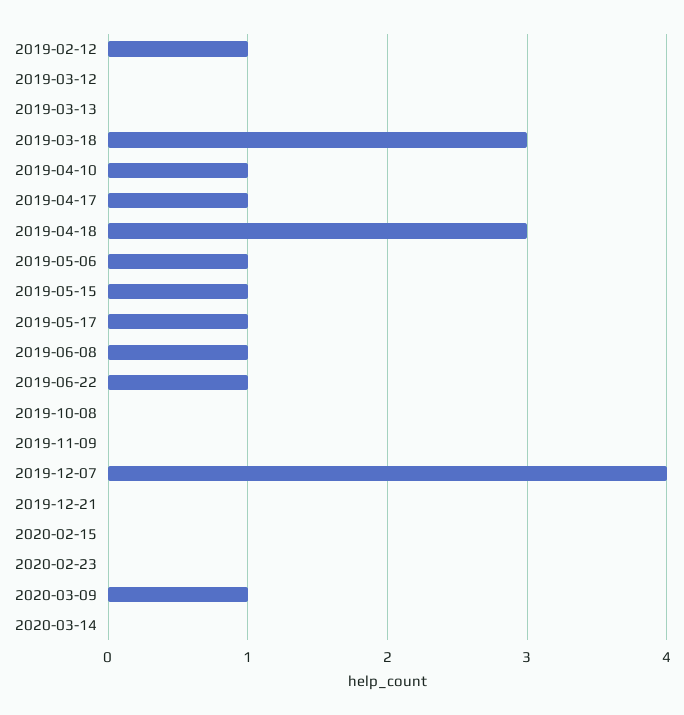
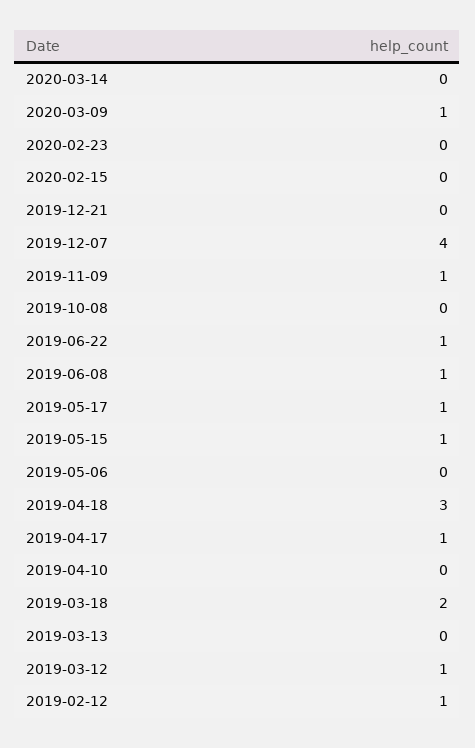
2019-03-12: 0 -> 1
2019-03-18: 3 -> 2
2019-04-10: 1 -> 0
2019-05-06: 1 -> 0
2019-11-09: 0 -> 1

